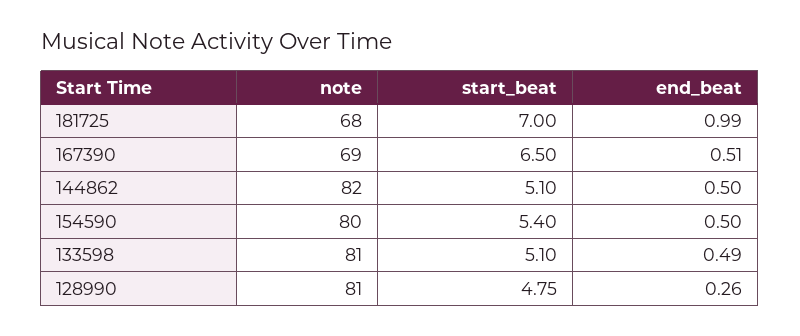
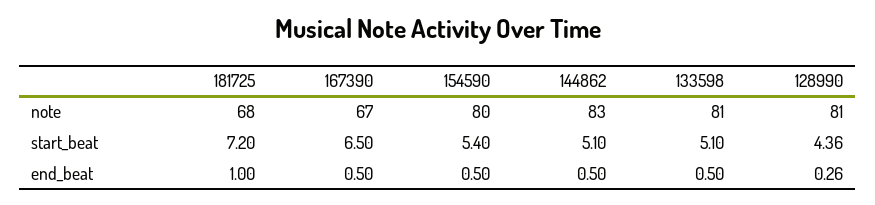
start_beat, 181725: 7 -> 7.2
end_beat, 181725: 0.99 -> 1
note, 167390: 69 -> 67
end_beat, 167390: 0.51 -> 0.5
note, 144862: 82 -> 83
end_beat, 133598: 0.49 -> 0.5
start_beat, 128990: 4.75 -> 4.36

